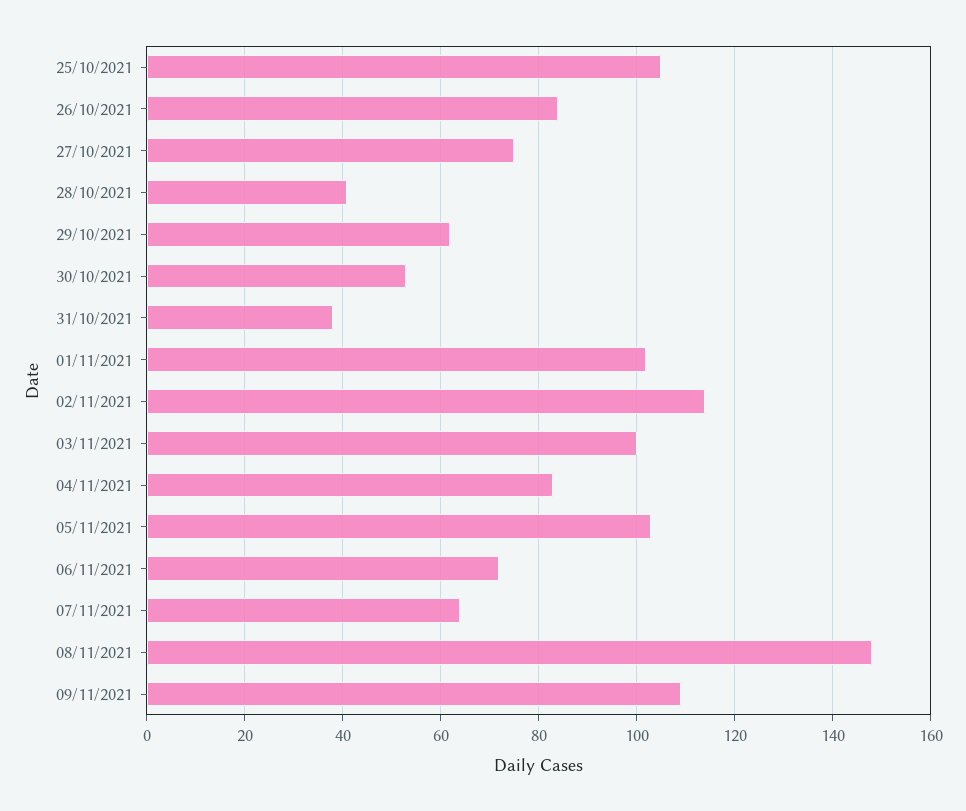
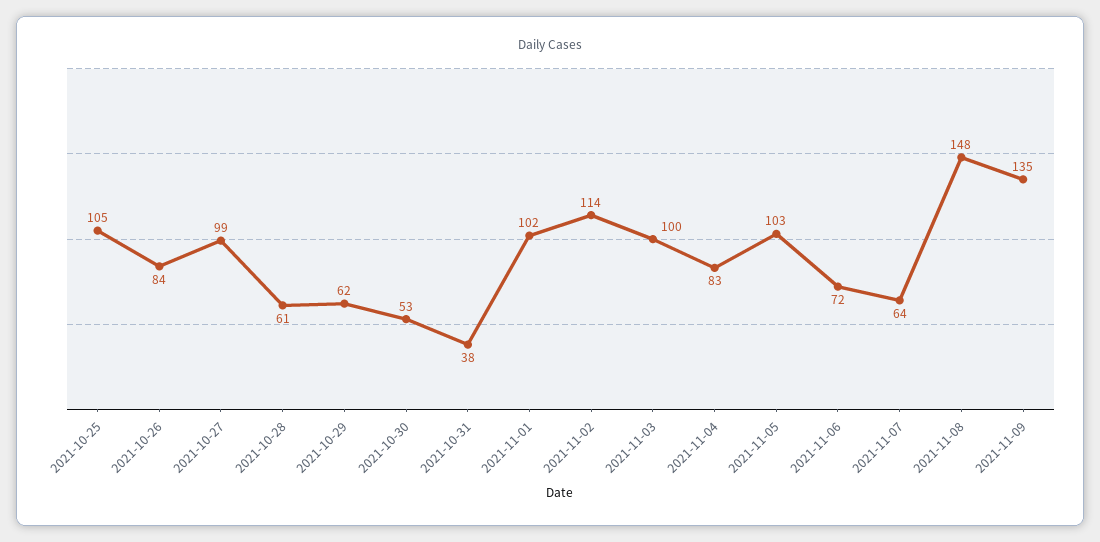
27/10/2021: 75 -> 99
28/10/2021: 40 -> 61
09/11/2021: 110 -> 135

